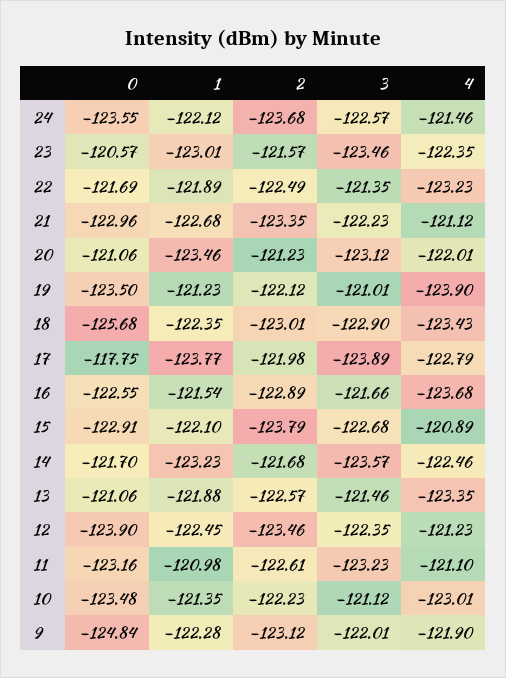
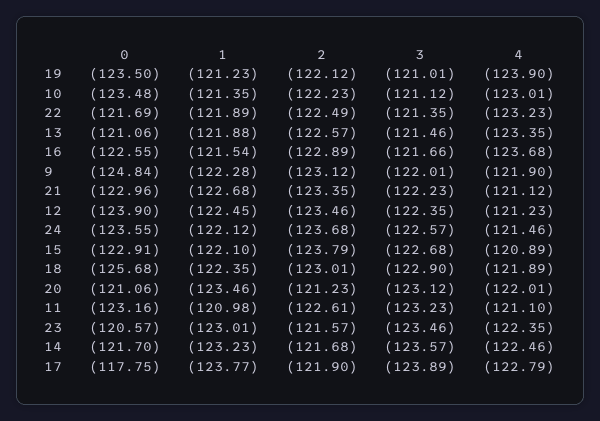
4, 18: -123.43 -> -121.89
2, 17: -121.98 -> -121.9

